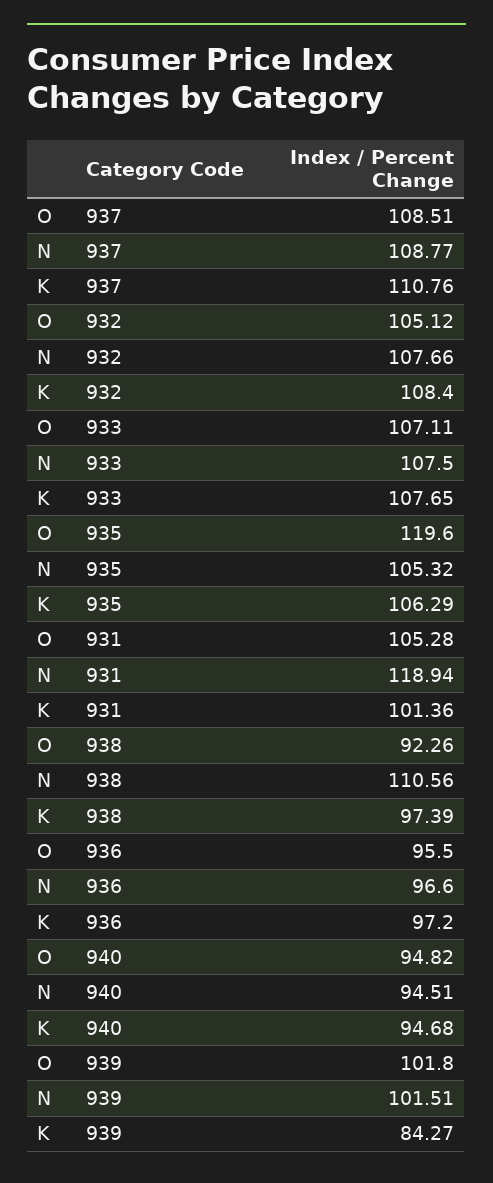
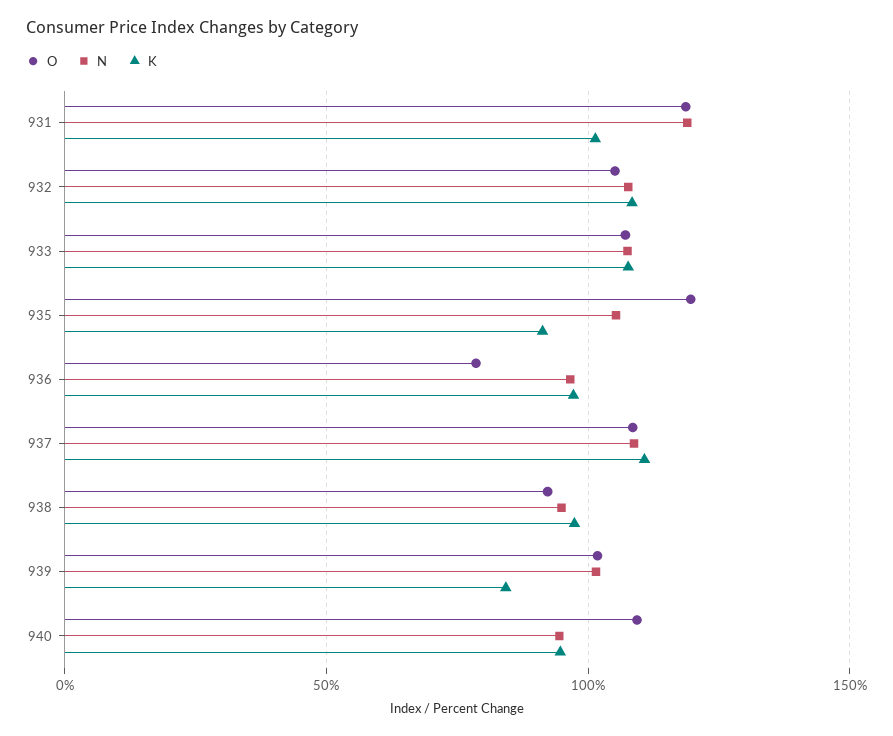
K, 935: 106.29 -> 90
O, 931: 105.28 -> 120
N, 938: 110.56 -> 95
O, 936: 95.5 -> 80
O, 940: 94.82 -> 110

